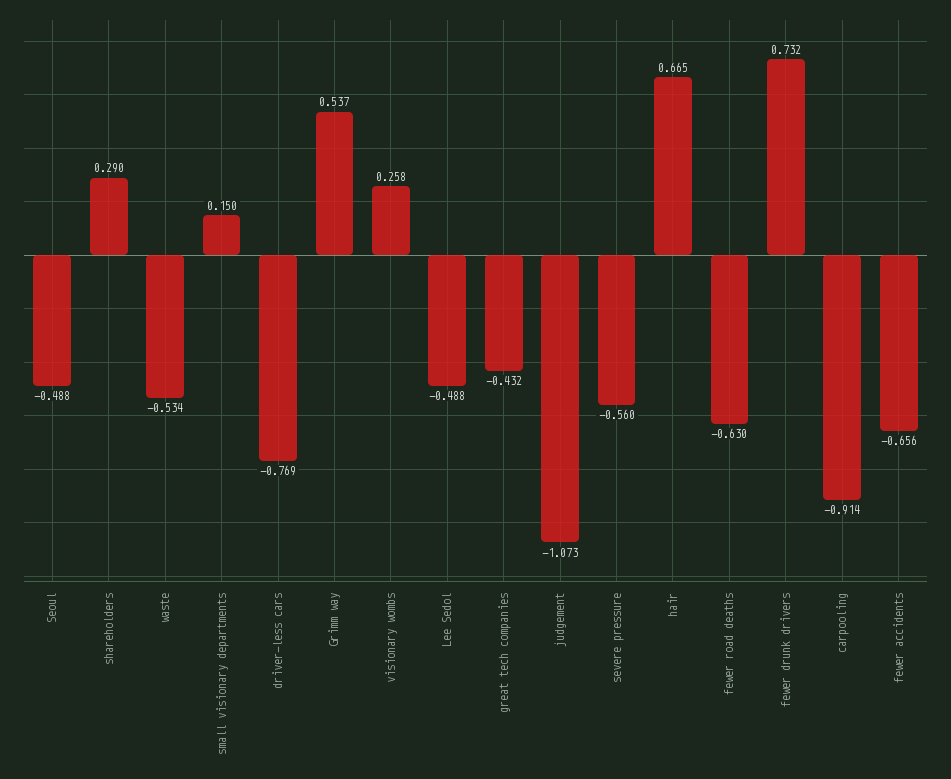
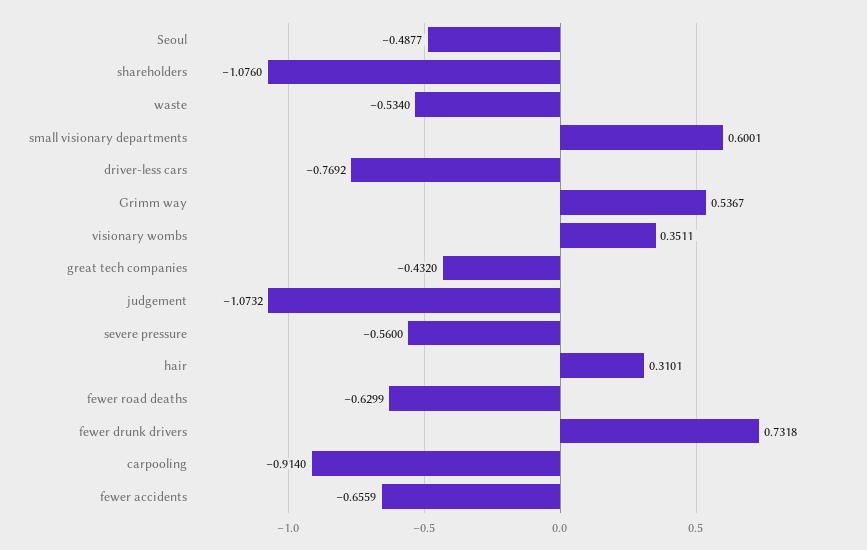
shareholders: 0.29 -> -1.076
small visionary departments: 0.15 -> 0.6001
visionary wombs: 0.258 -> 0.3511
Lee Sedol: -0.488 -> none
hair: 0.665 -> 0.3101

